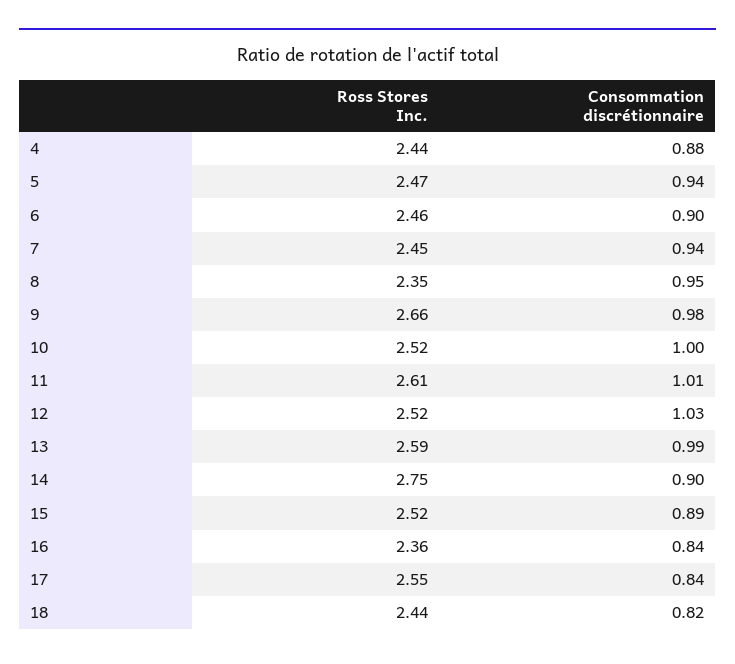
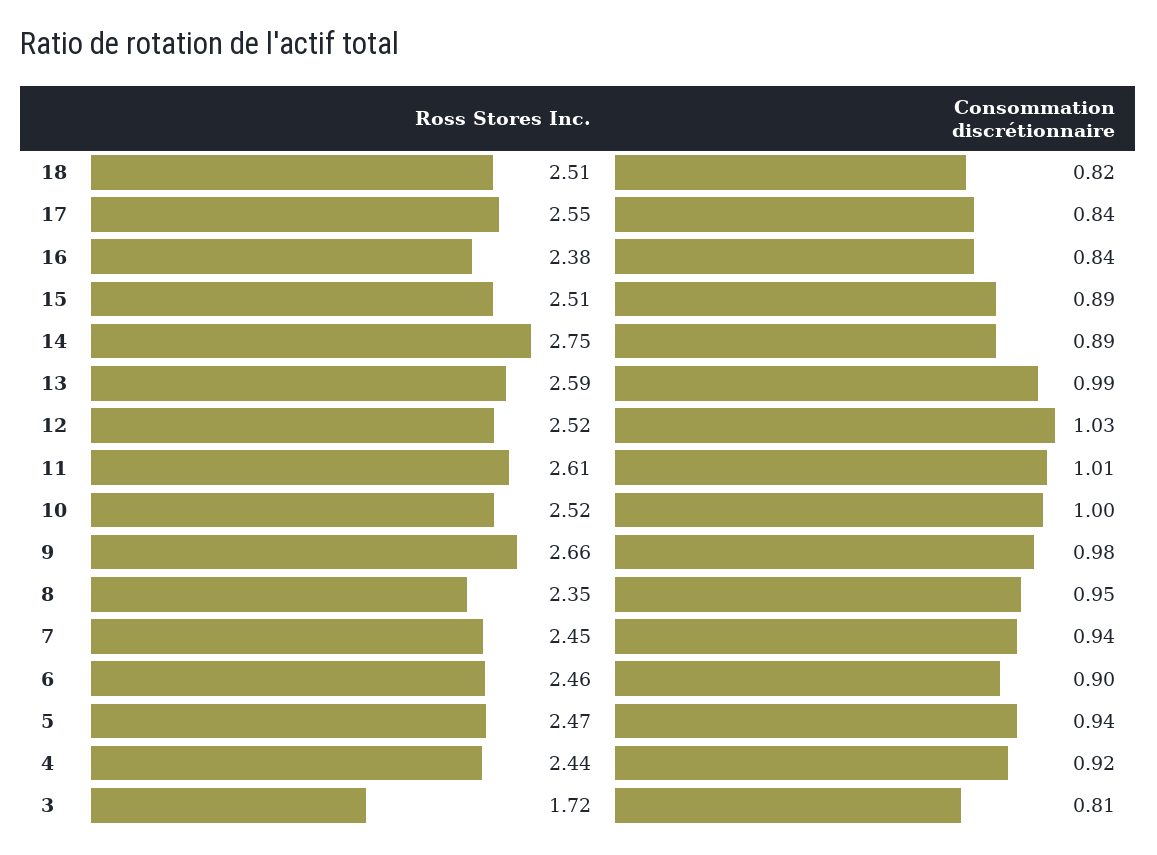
Consommation discrétionnaire, 4: 0.88 -> 0.92
Consommation discrétionnaire, 14: 0.9 -> 0.89
Ross Stores Inc., 15: 2.52 -> 2.51
Ross Stores Inc., 16: 2.36 -> 2.38
Ross Stores Inc., 18: 2.44 -> 2.51
Ross Stores Inc., 3: none -> 1.72
Consommation discrétionnaire, 3: none -> 0.81

